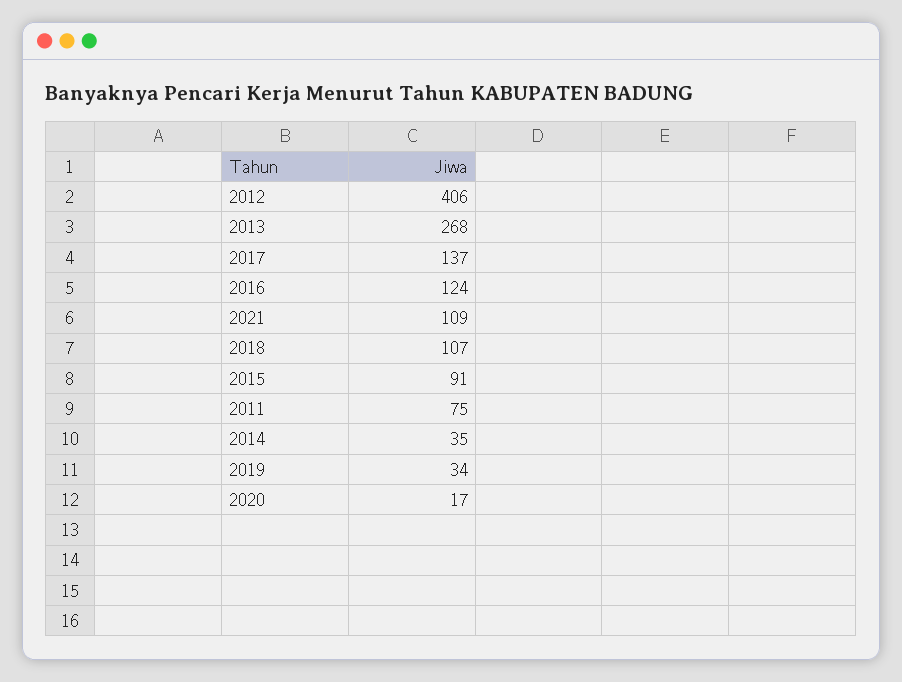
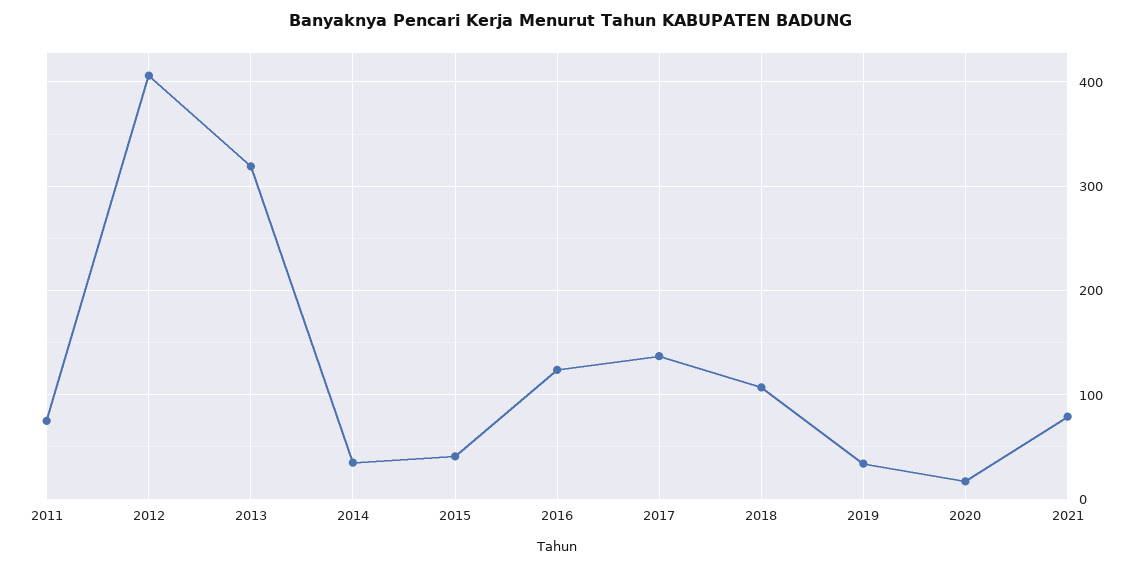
2013: 268 -> 320
2021: 109 -> 80
2015: 91 -> 40

